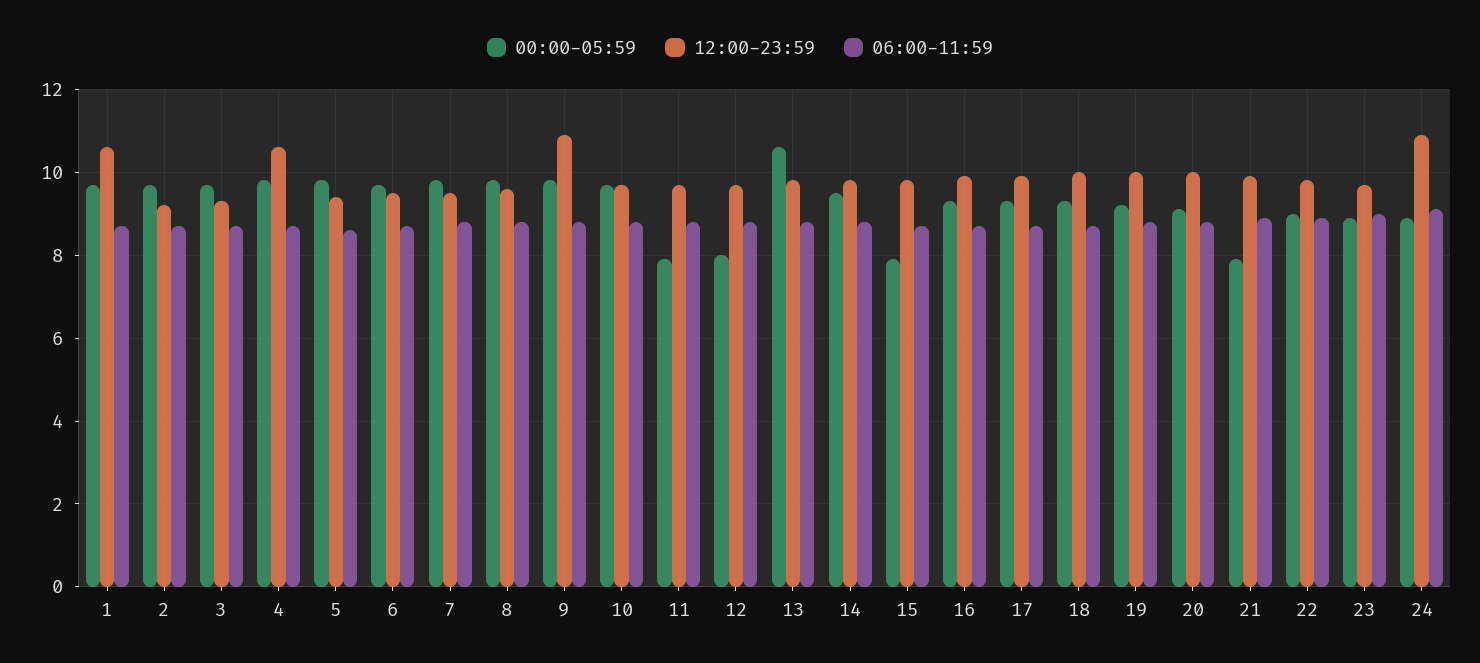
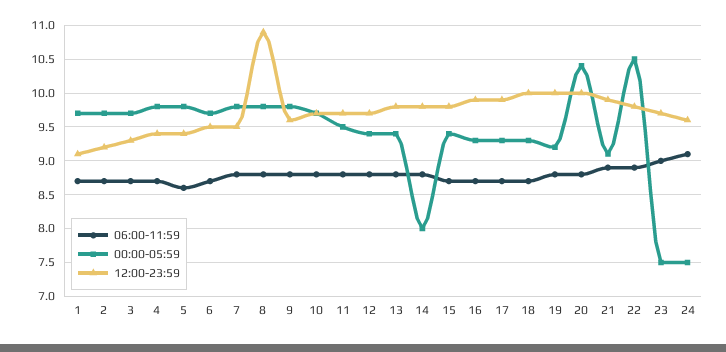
12:00-23:59, 1: 10.5 -> 9.1
12:00-23:59, 4: 10.5 -> 9.4
12:00-23:59, 8: 9.5 -> 10.9
12:00-23:59, 9: 11 -> 9.6
00:00-05:59, 11: 8 -> 9.5
00:00-05:59, 12: 8 -> 9.4
00:00-05:59, 13: 10.5 -> 9.4
00:00-05:59, 14: 9.5 -> 8
00:00-05:59, 15: 8 -> 9.4
00:00-05:59, 20: 9 -> 10.4
00:00-05:59, 21: 8 -> 9.1
00:00-05:59, 22: 9 -> 10.5
00:00-05:59, 23: 9 -> 7.5
00:00-05:59, 24: 9 -> 7.5
12:00-23:59, 24: 11 -> 9.6

